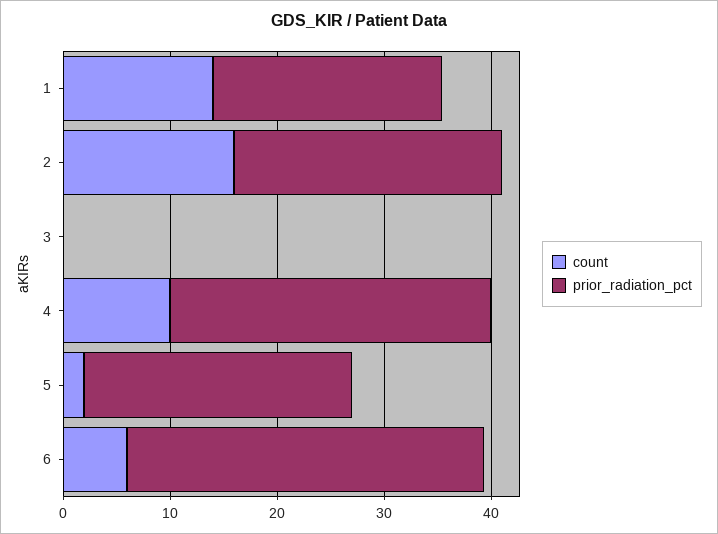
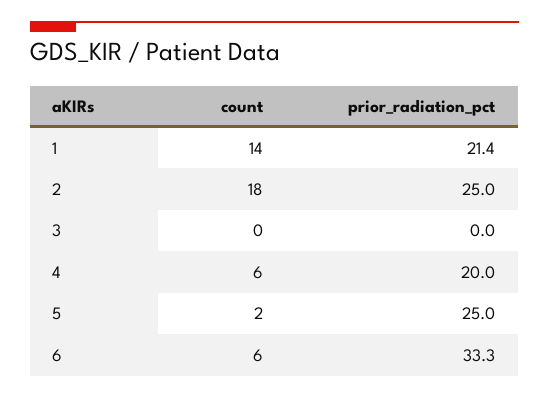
count, 2: 16 -> 18
count, 4: 10 -> 6
prior_radiation_pct, 4: 30 -> 20

